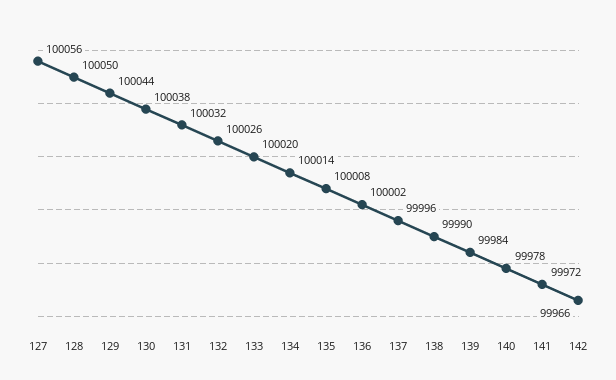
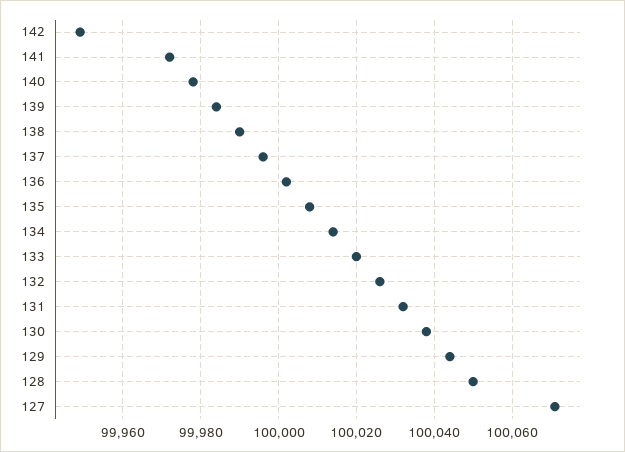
127: 100056 -> 100070
142: 99966 -> 99950

